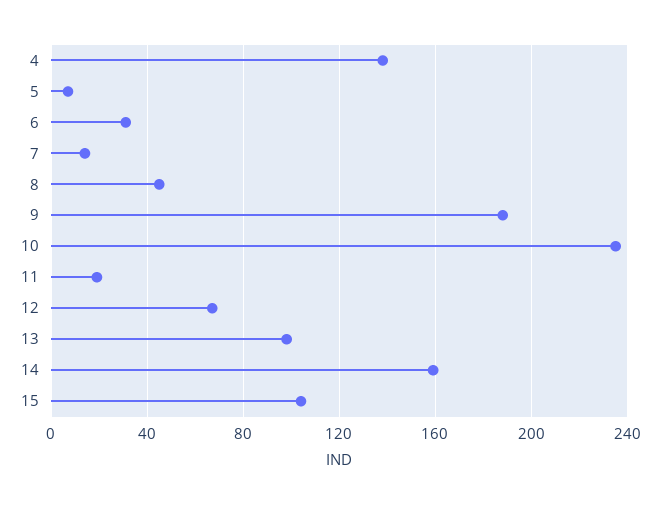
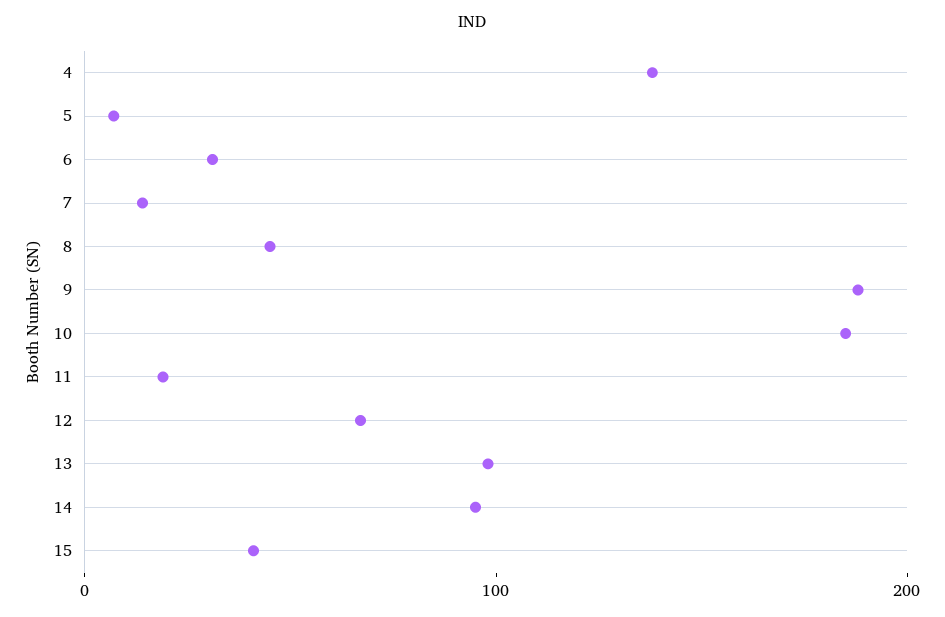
10: 235 -> 180
14: 160 -> 100
15: 105 -> 40

